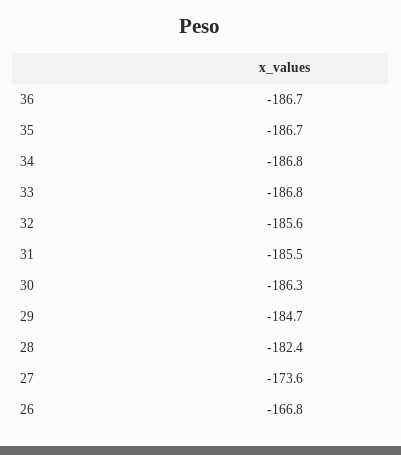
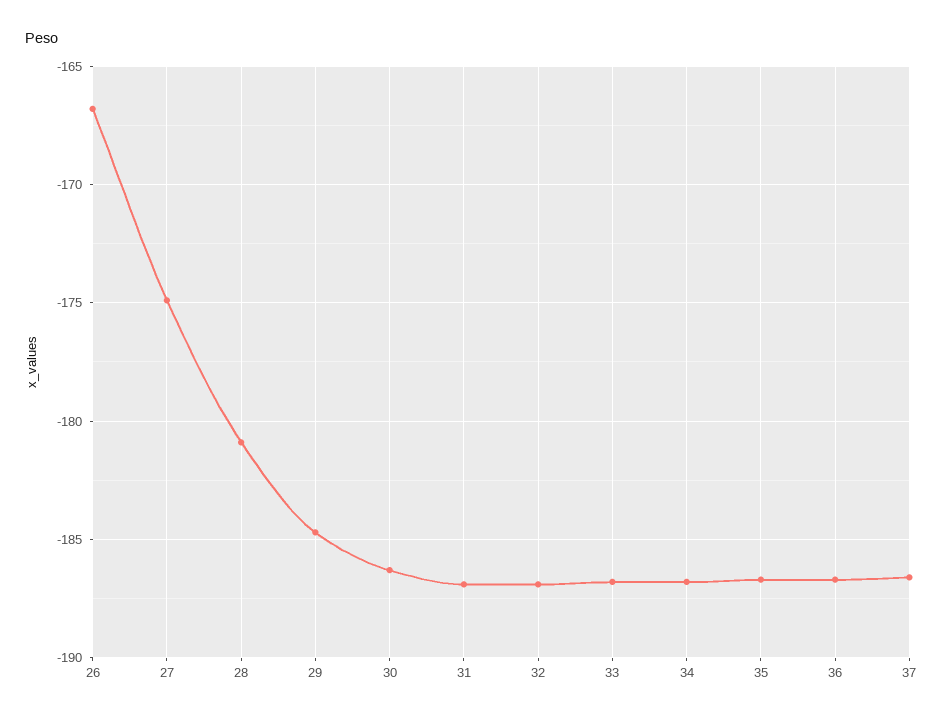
32: -185.6 -> -187
31: -185.5 -> -187
28: -182.4 -> -181
27: -173.6 -> -175
37: none -> -186.5

